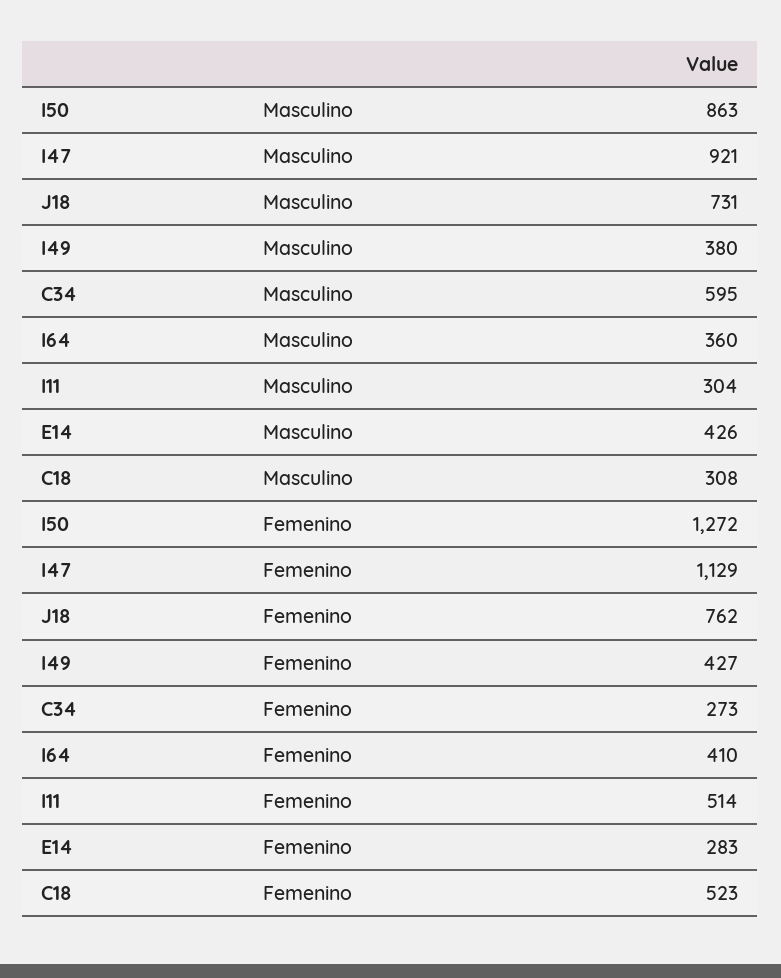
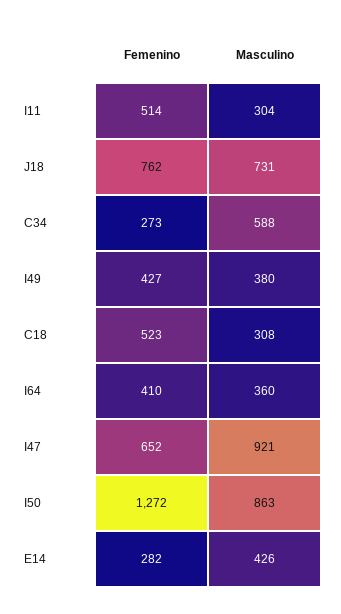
C34, Masculino: 595 -> 588
I47, Femenino: 1129 -> 652
E14, Femenino: 283 -> 282

